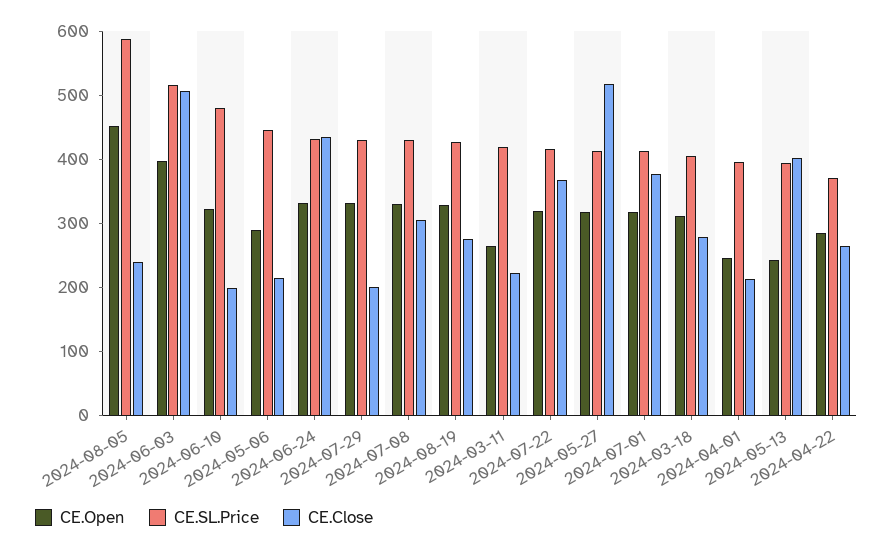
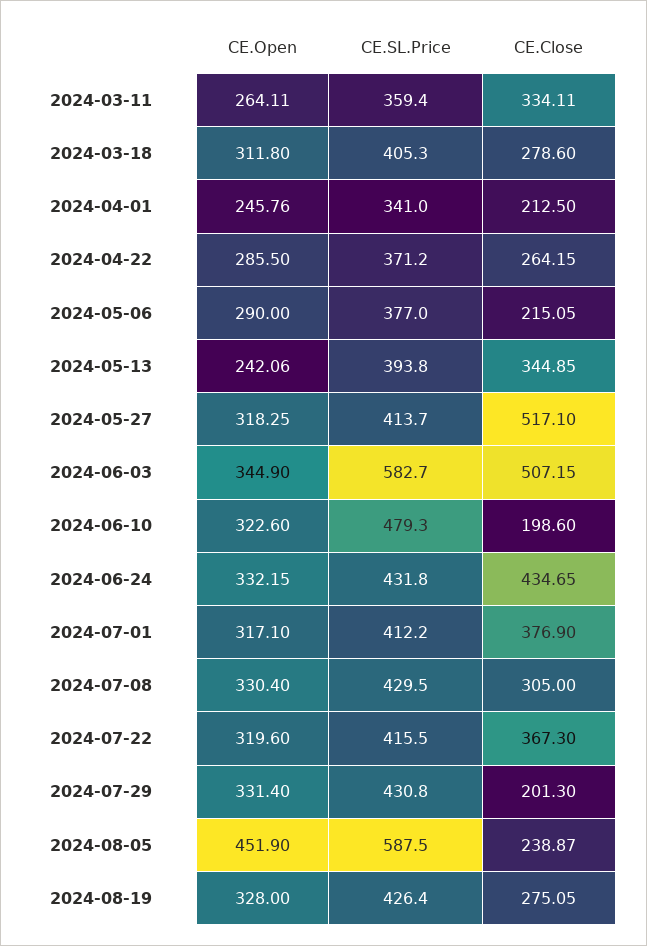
CE.Open, 2024-06-03: 400 -> 344.9
CE.SL.Price, 2024-06-03: 520 -> 582.7
CE.SL.Price, 2024-05-06: 440 -> 377
CE.SL.Price, 2024-03-11: 420 -> 359.4
CE.Close, 2024-03-11: 220 -> 334.11
CE.SL.Price, 2024-04-01: 400 -> 341
CE.Close, 2024-05-13: 400 -> 344.85

